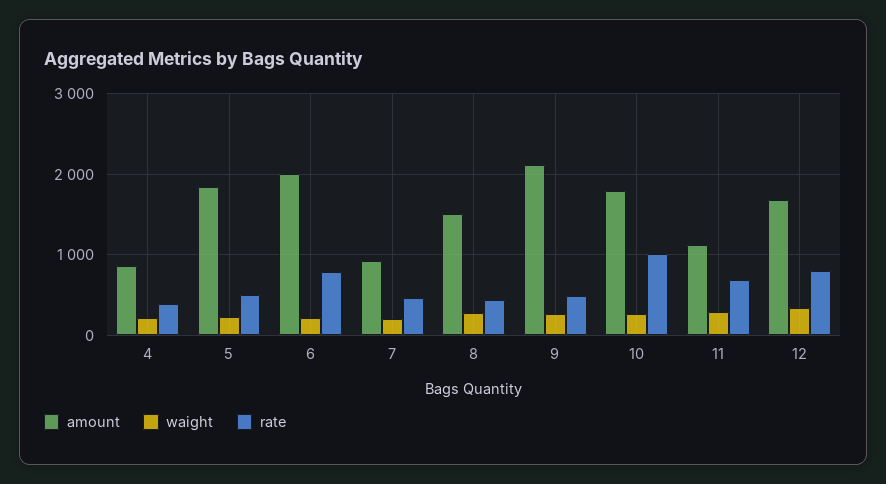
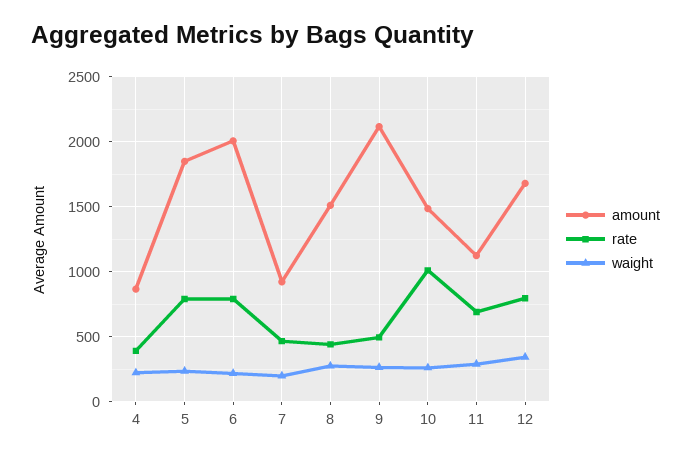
rate, 5: 500 -> 800
amount, 10: 1800 -> 1500

